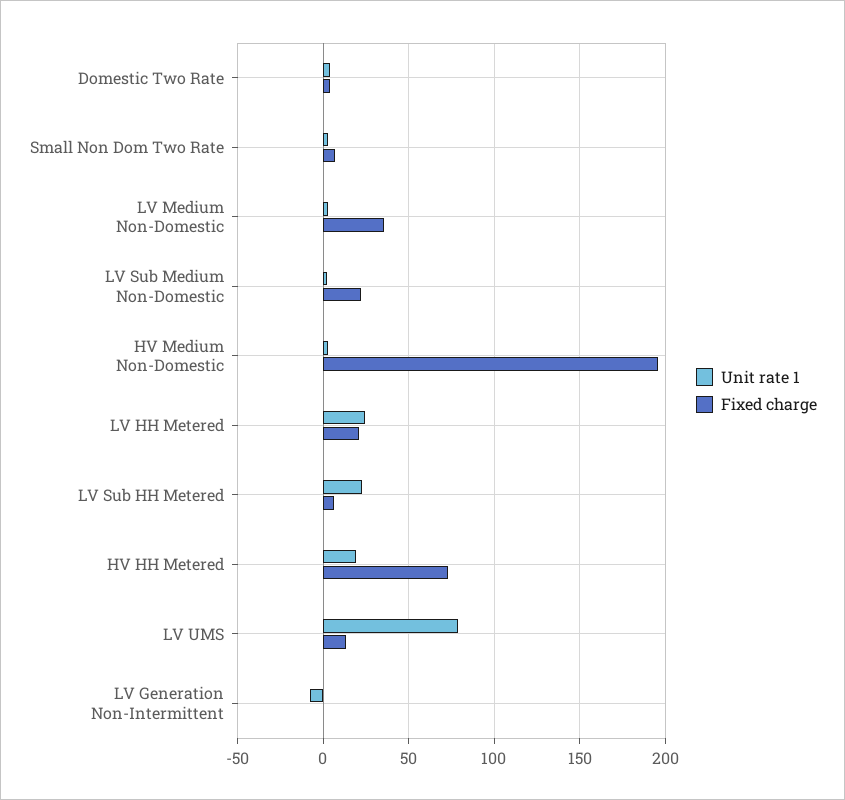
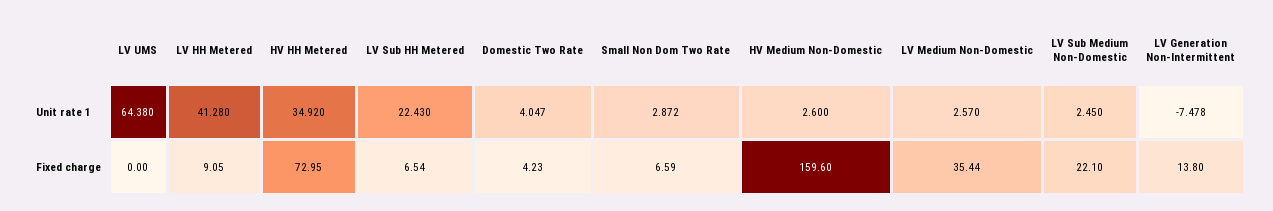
Fixed charge, HV Medium Non-Domestic: 195 -> 159.6
Unit rate 1, LV HH Metered: 25 -> 41.28
Fixed charge, LV HH Metered: 20 -> 9.05
Unit rate 1, HV HH Metered: 20 -> 34.92
Unit rate 1, LV UMS: 80 -> 64.38
Fixed charge, LV UMS: 15 -> 0
Fixed charge, LV Generation Non-Intermittent: 0 -> 13.8

